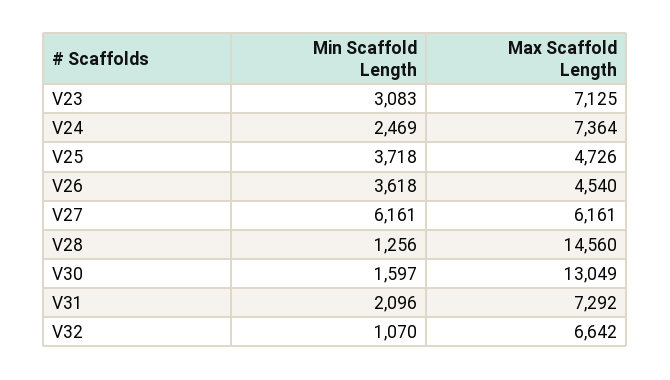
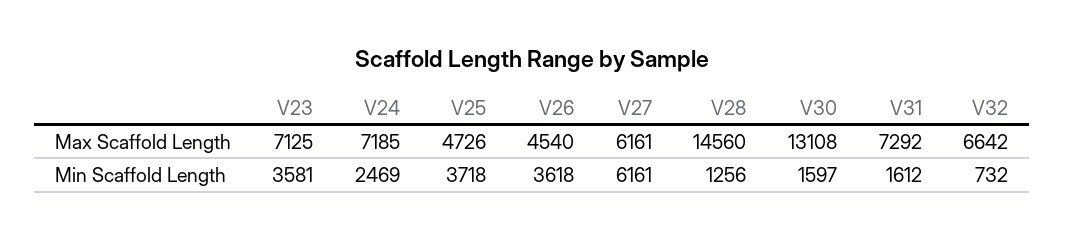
Min Scaffold Length, V23: 3083 -> 3581
Max Scaffold Length, V24: 7364 -> 7185
Max Scaffold Length, V30: 13049 -> 13108
Min Scaffold Length, V31: 2096 -> 1612
Min Scaffold Length, V32: 1070 -> 732

